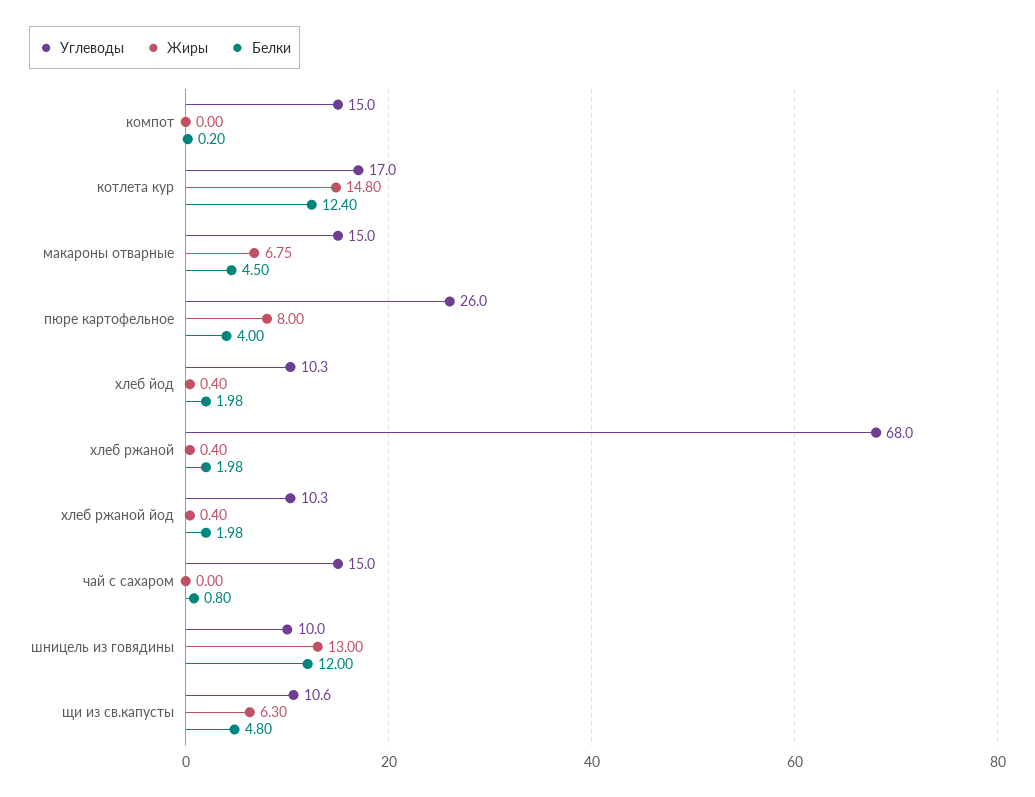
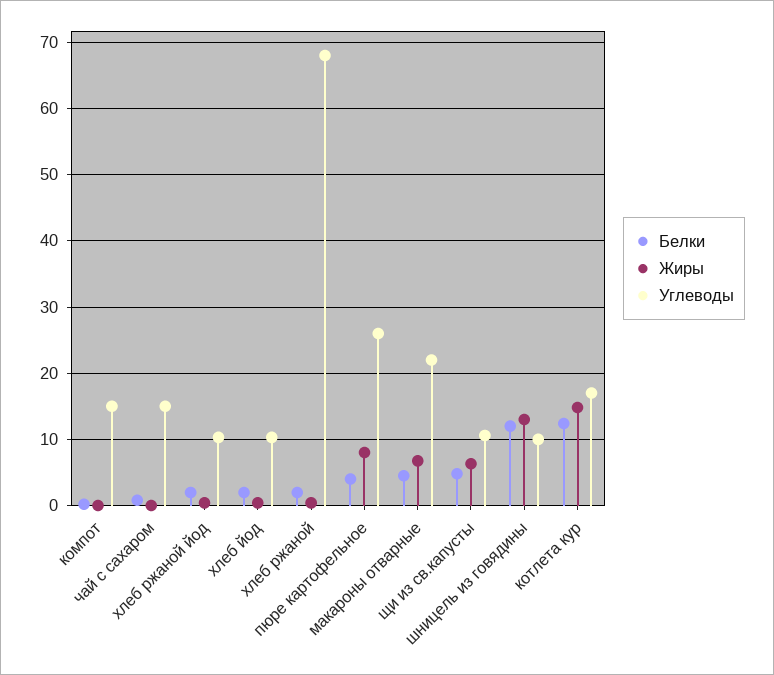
Углеводы, макароны отварные: 15 -> 22

